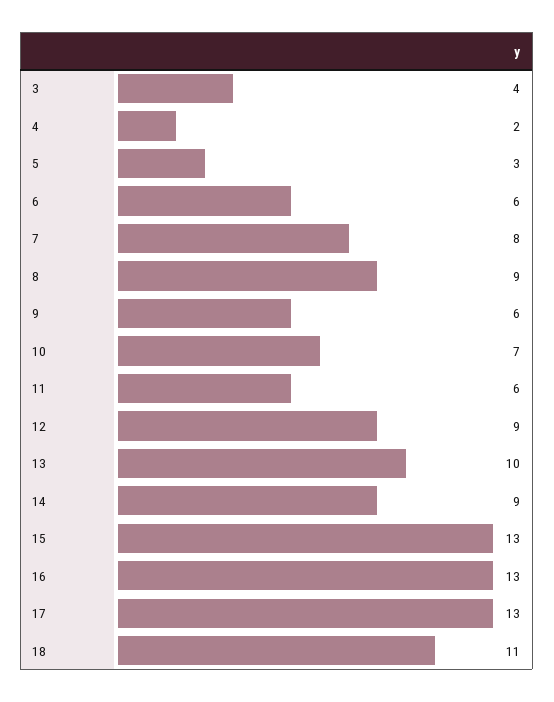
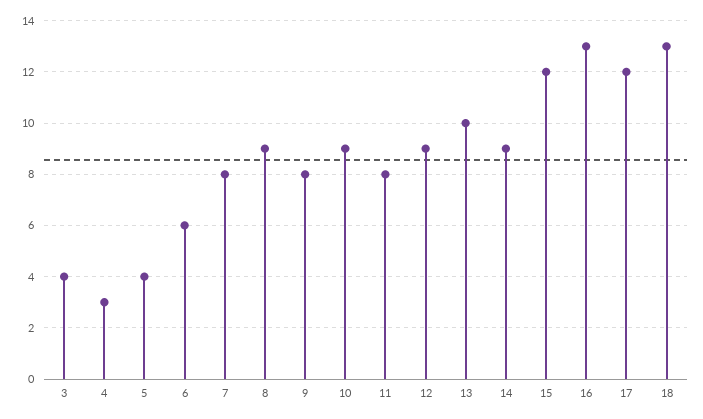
4: 2 -> 3
5: 3 -> 4
9: 6 -> 8
10: 7 -> 9
11: 6 -> 8
15: 13 -> 12
17: 13 -> 12
18: 11 -> 13

